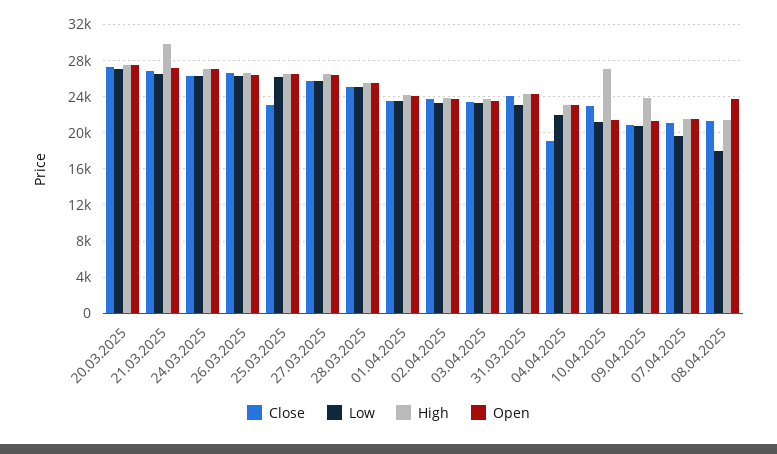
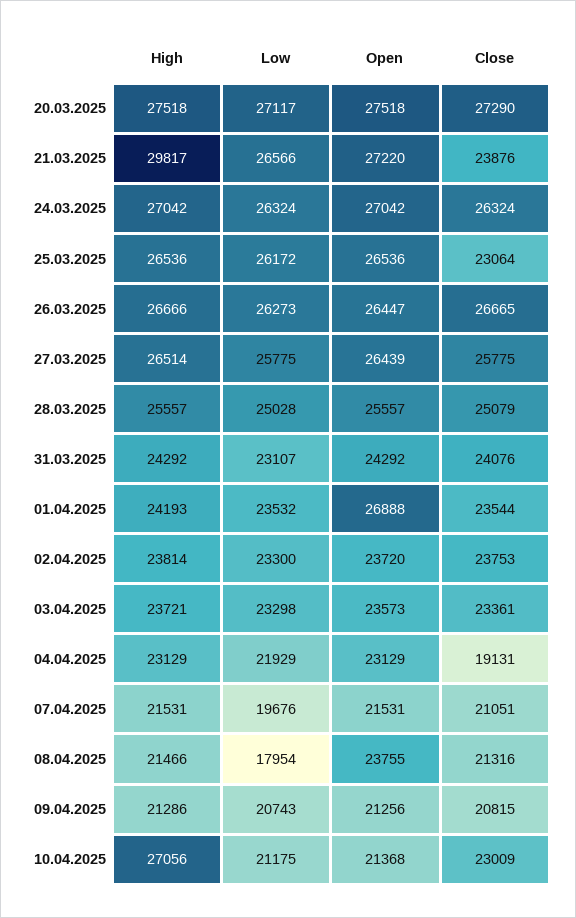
Close, 21.03.2025: 27000 -> 23876
Open, 01.04.2025: 24000 -> 26888
High, 09.04.2025: 24000 -> 21286

